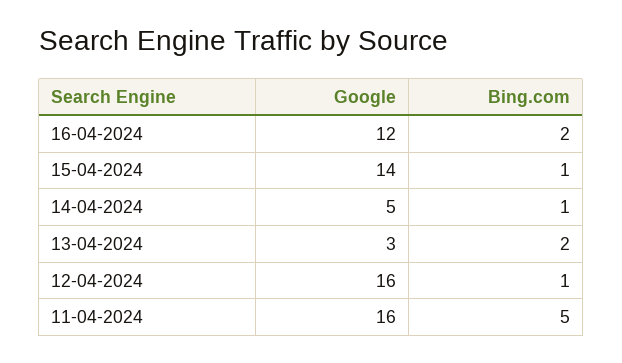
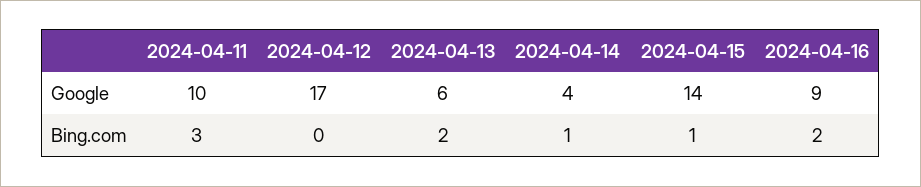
Google, 16-04-2024: 12 -> 9
Google, 14-04-2024: 5 -> 4
Google, 13-04-2024: 3 -> 6
Google, 12-04-2024: 16 -> 17
Bing.com, 12-04-2024: 1 -> 0
Google, 11-04-2024: 16 -> 10
Bing.com, 11-04-2024: 5 -> 3

